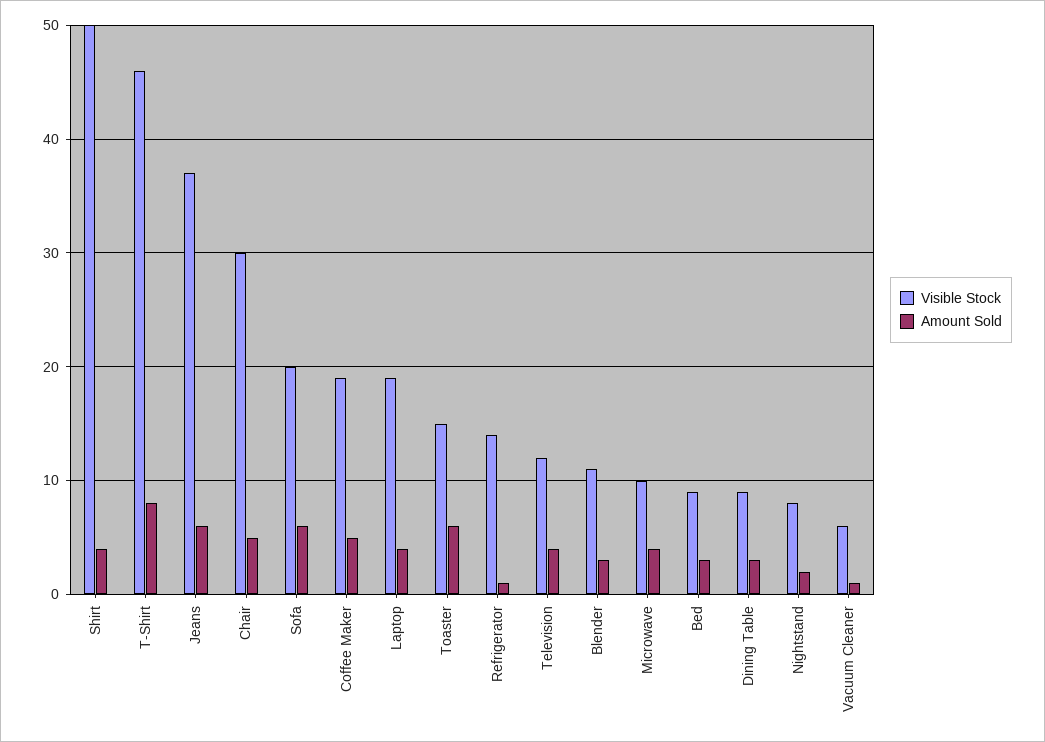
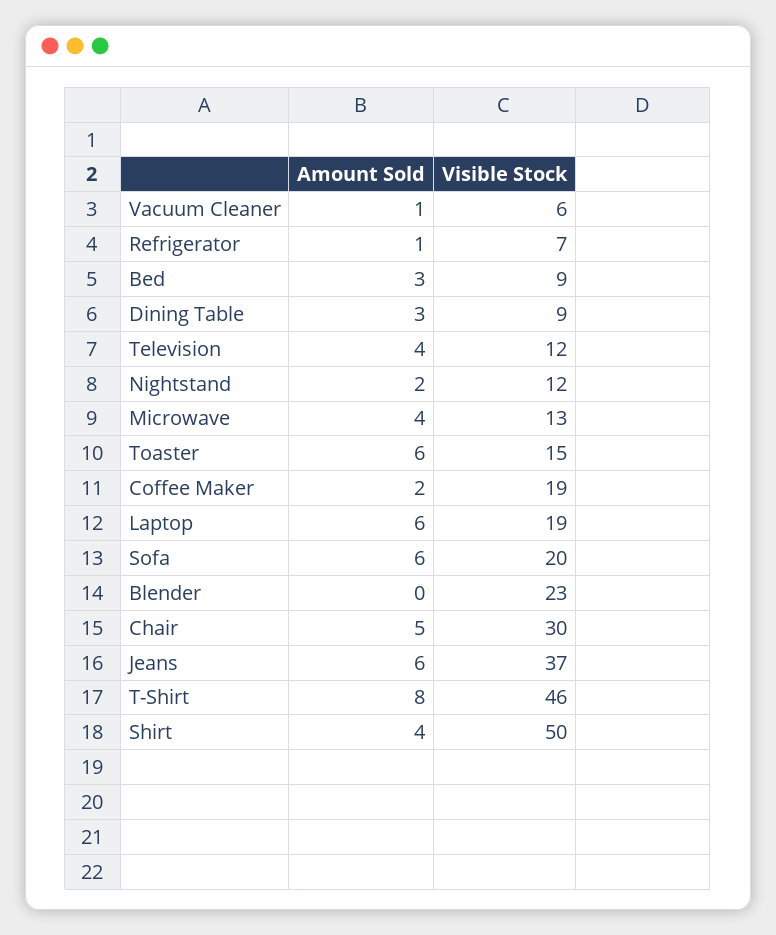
Amount Sold, Coffee Maker: 5 -> 2
Amount Sold, Laptop: 4 -> 6
Visible Stock, Refrigerator: 14 -> 7
Visible Stock, Blender: 11 -> 23
Amount Sold, Blender: 3 -> 0
Visible Stock, Microwave: 10 -> 13
Visible Stock, Nightstand: 8 -> 12

